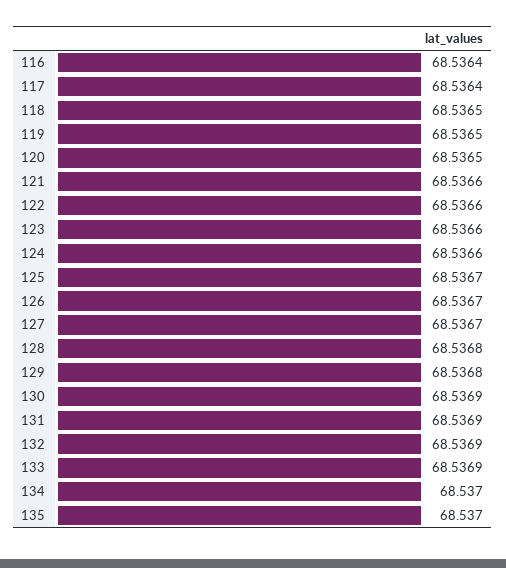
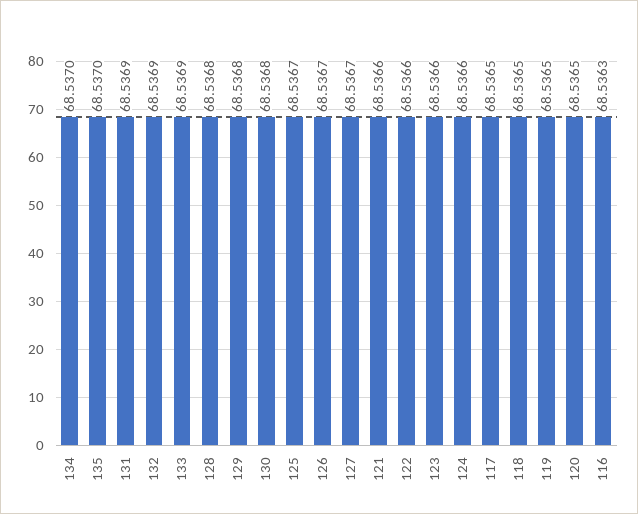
116: 68.5364 -> 68.5363
117: 68.5364 -> 68.5365
130: 68.5369 -> 68.5368

